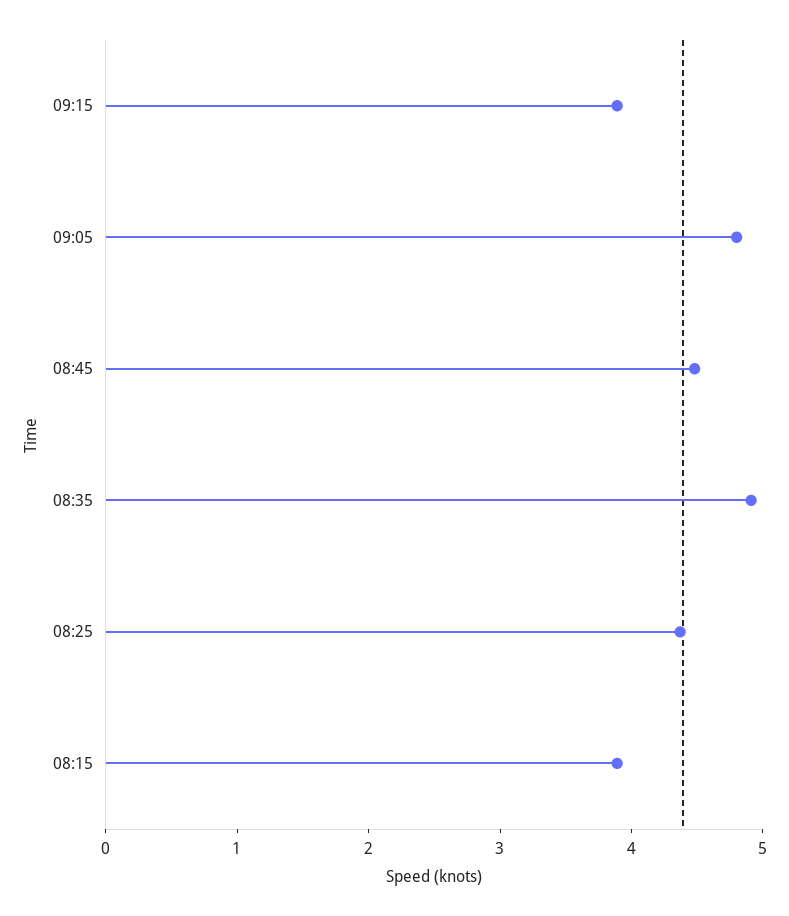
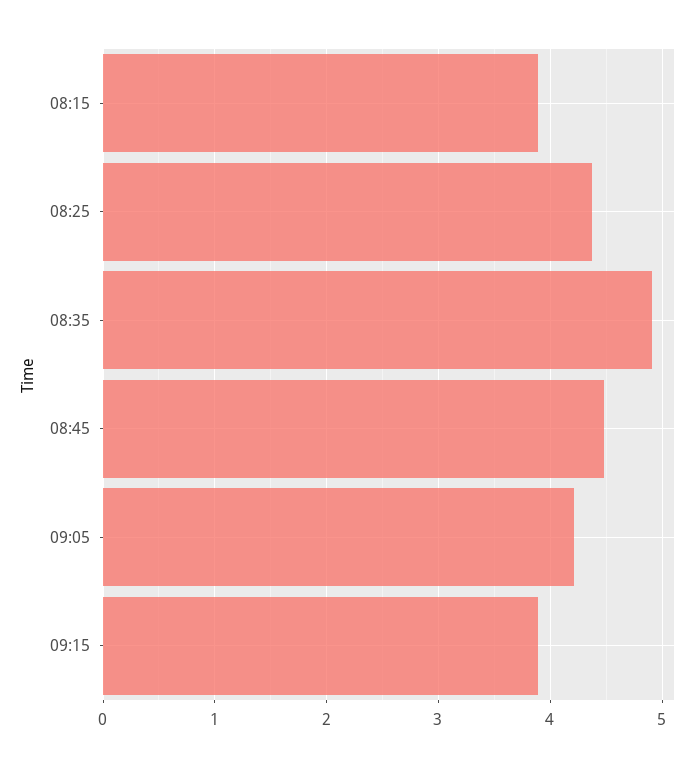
09:05: 4.8 -> 4.2

